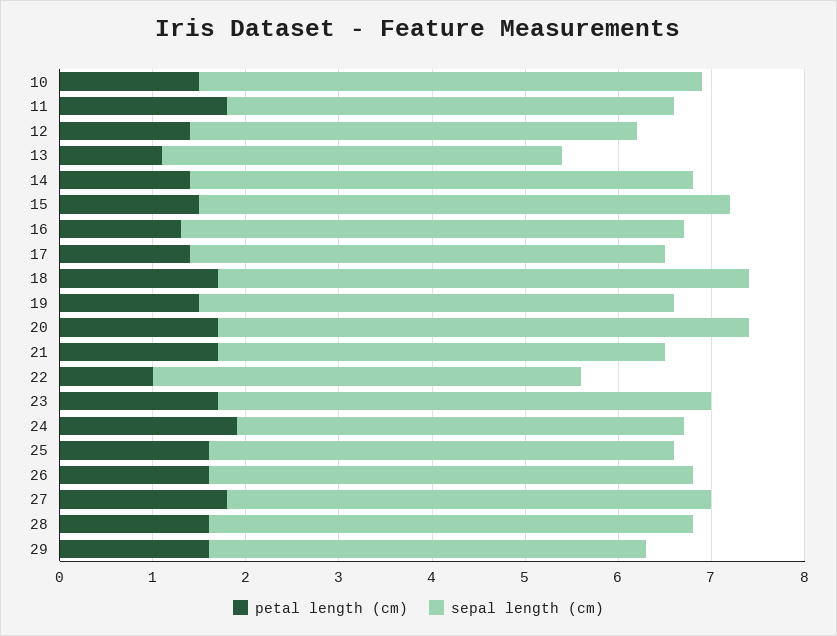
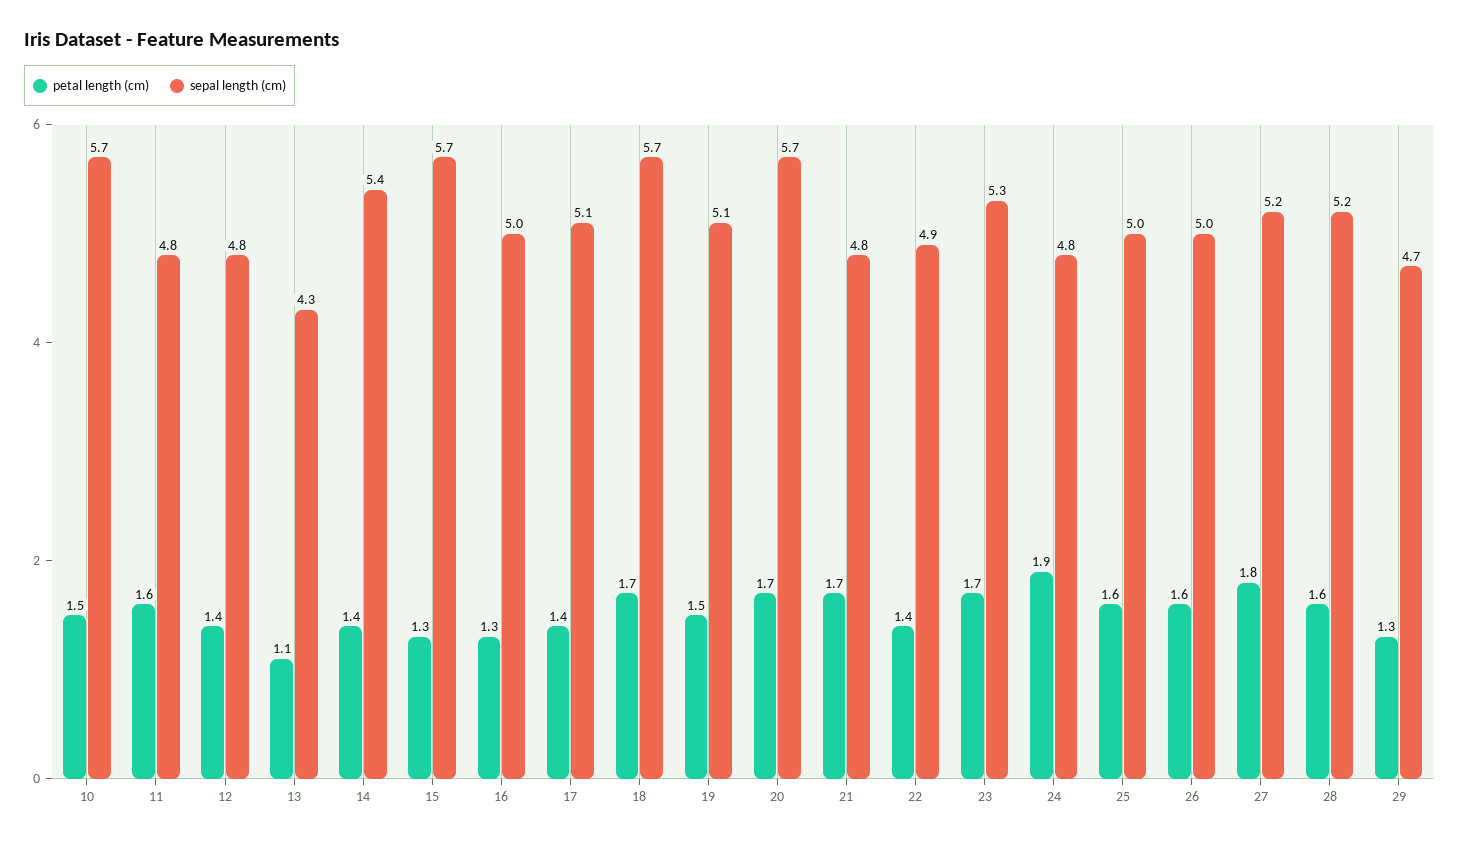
sepal length (cm), 10: 5.4 -> 5.7
petal length (cm), 11: 1.8 -> 1.6
petal length (cm), 15: 1.5 -> 1.3
sepal length (cm), 16: 5.4 -> 5
petal length (cm), 22: 1 -> 1.4
sepal length (cm), 22: 4.6 -> 4.9
sepal length (cm), 26: 5.2 -> 5
petal length (cm), 29: 1.6 -> 1.3

